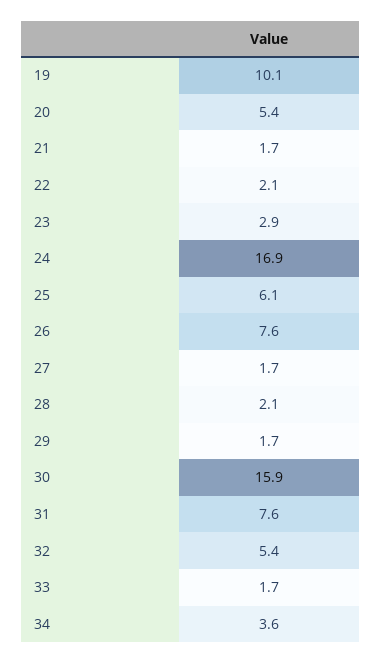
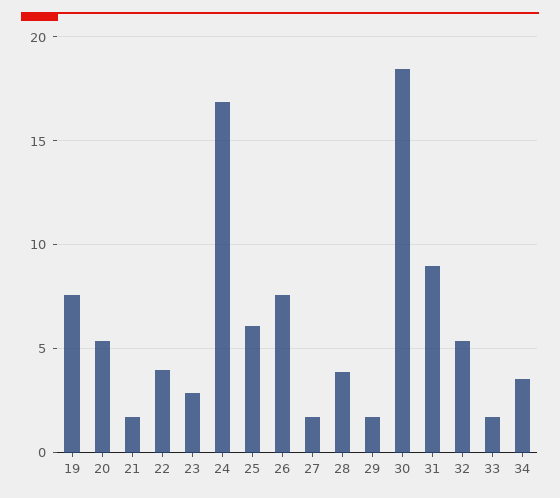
19: 10.1 -> 7.5
22: 2.1 -> 4
28: 2.1 -> 4
30: 15.9 -> 18.5
31: 7.6 -> 9

